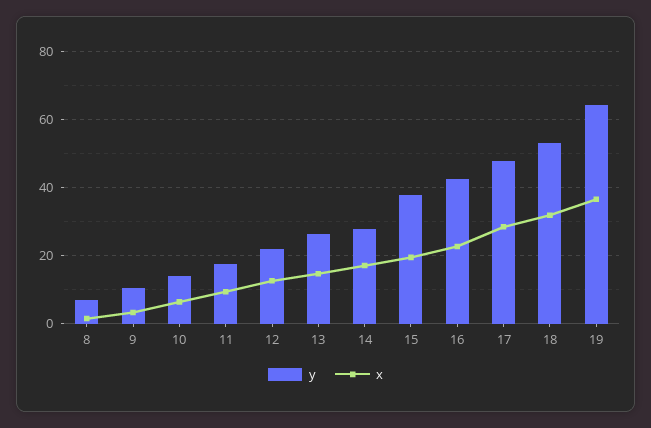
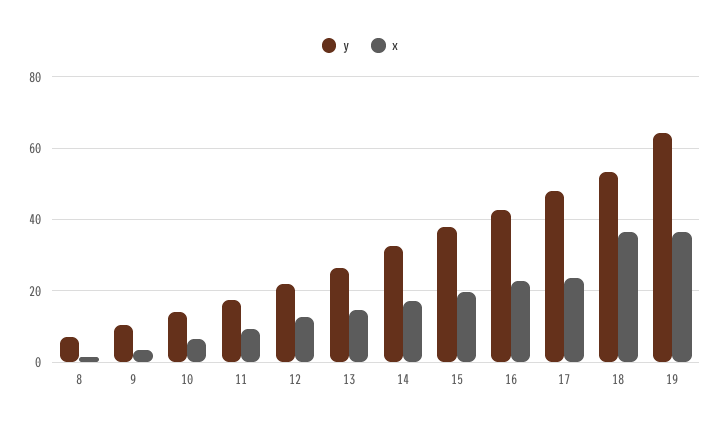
y, 14: 28 -> 32
x, 17: 28 -> 24
x, 18: 32 -> 36

